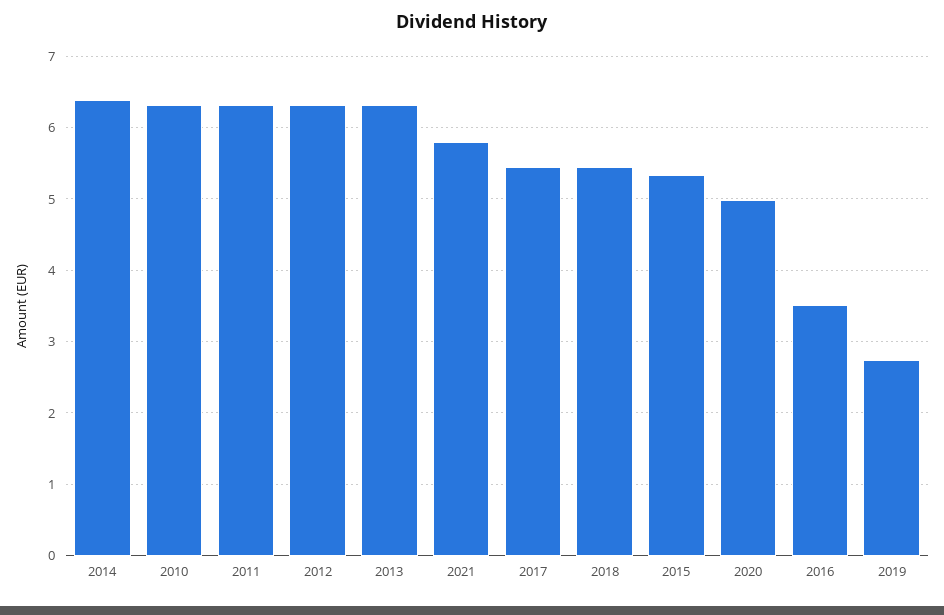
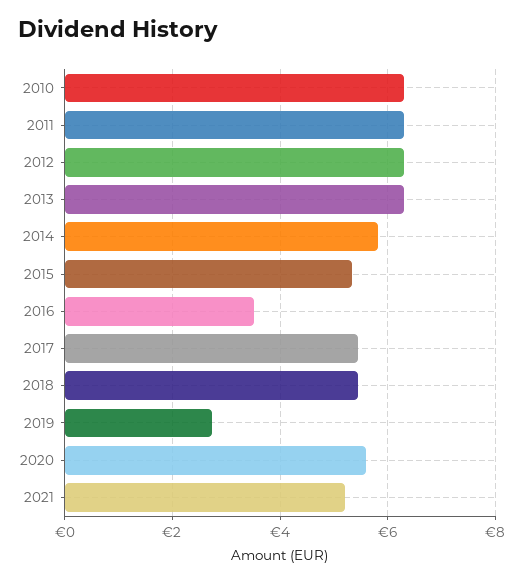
2014: 6.4 -> 5.8
2021: 5.8 -> 5.2
2020: 5 -> 5.6

